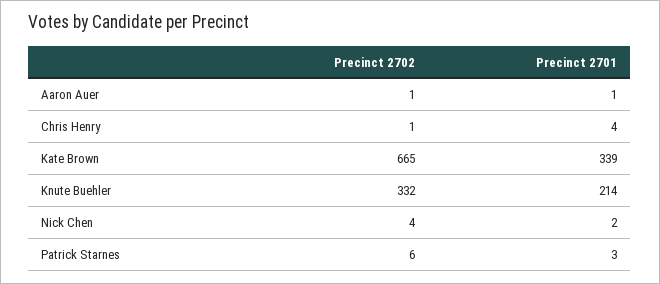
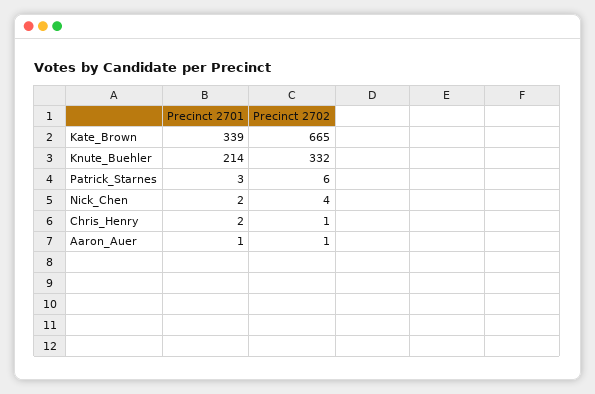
Precinct 2701, Chris Henry: 4 -> 2

